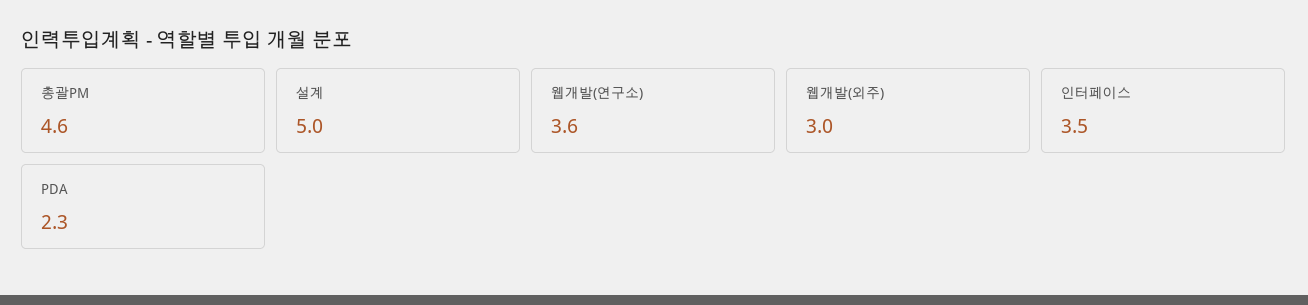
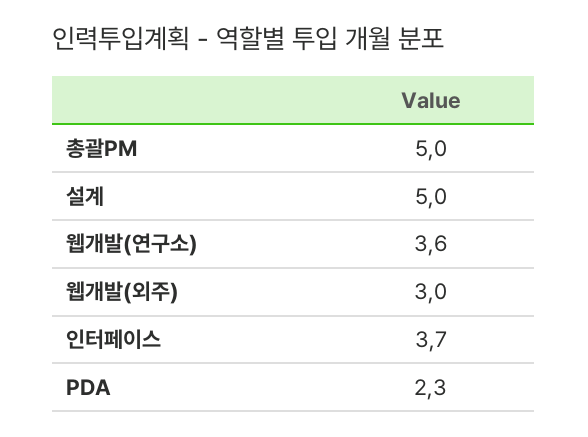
총괄PM: 4.6 -> 5
인터페이스: 3.5 -> 3.7

